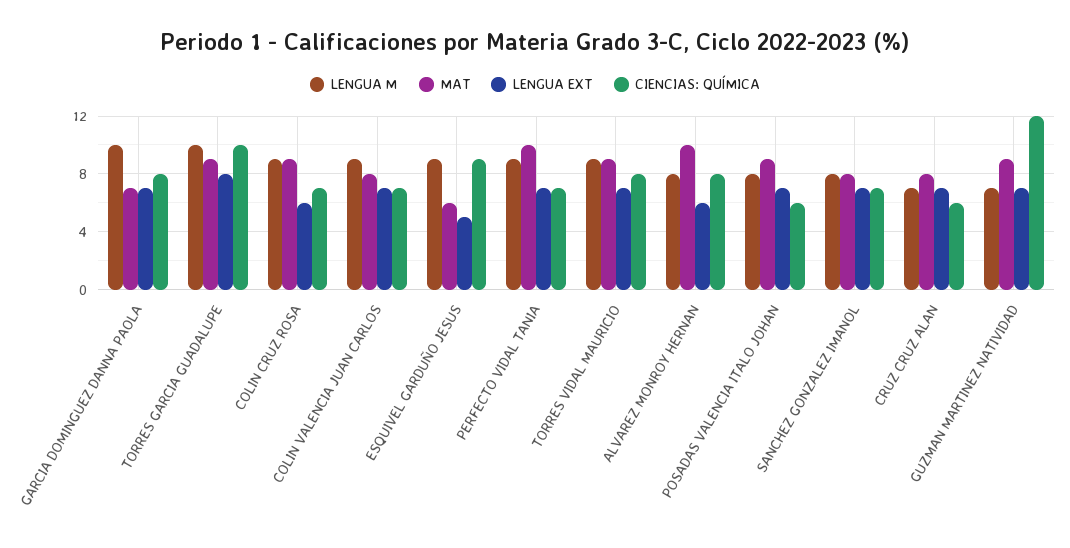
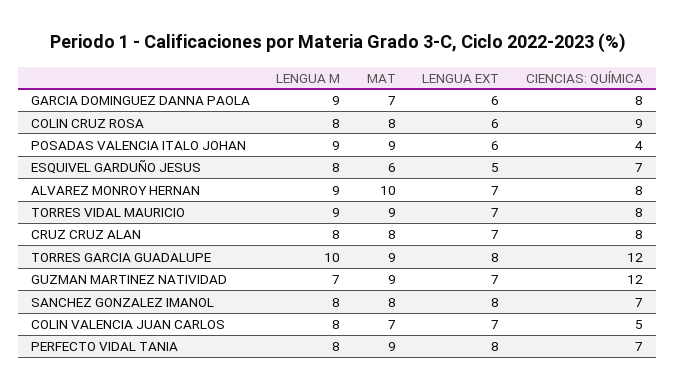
LENGUA M, GARCIA DOMINGUEZ DANNA PAOLA: 10 -> 9
LENGUA EXT, GARCIA DOMINGUEZ DANNA PAOLA: 7 -> 6
CIENCIAS: QUÍMICA, TORRES GARCIA GUADALUPE: 10 -> 12
LENGUA M, COLIN CRUZ ROSA: 9 -> 8
MAT, COLIN CRUZ ROSA: 9 -> 8
CIENCIAS: QUÍMICA, COLIN CRUZ ROSA: 7 -> 9
LENGUA M, COLIN VALENCIA JUAN CARLOS: 9 -> 8
MAT, COLIN VALENCIA JUAN CARLOS: 8 -> 7
CIENCIAS: QUÍMICA, COLIN VALENCIA JUAN CARLOS: 7 -> 5
LENGUA M, ESQUIVEL GARDUÑO JESUS: 9 -> 8
CIENCIAS: QUÍMICA, ESQUIVEL GARDUÑO JESUS: 9 -> 7
LENGUA M, PERFECTO VIDAL TANIA: 9 -> 8
MAT, PERFECTO VIDAL TANIA: 10 -> 9
LENGUA EXT, PERFECTO VIDAL TANIA: 7 -> 8
LENGUA M, ALVAREZ MONROY HERNAN: 8 -> 9
LENGUA EXT, ALVAREZ MONROY HERNAN: 6 -> 7
LENGUA M, POSADAS VALENCIA ITALO JOHAN: 8 -> 9
LENGUA EXT, POSADAS VALENCIA ITALO JOHAN: 7 -> 6
CIENCIAS: QUÍMICA, POSADAS VALENCIA ITALO JOHAN: 6 -> 4
LENGUA EXT, SANCHEZ GONZALEZ IMANOL: 7 -> 8
LENGUA M, CRUZ CRUZ ALAN: 7 -> 8
CIENCIAS: QUÍMICA, CRUZ CRUZ ALAN: 6 -> 8

